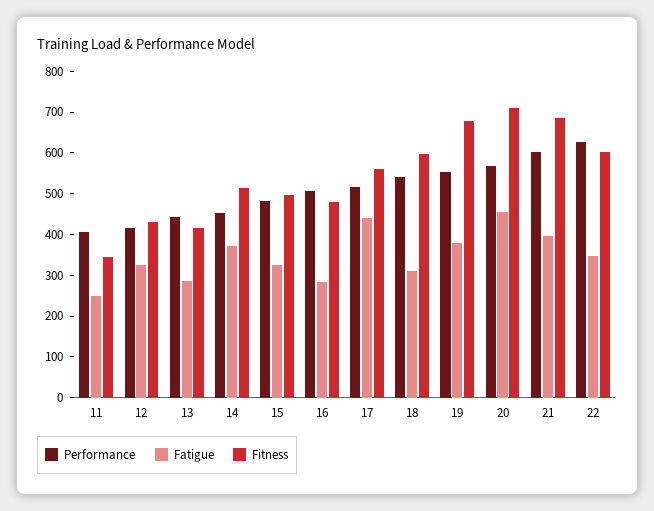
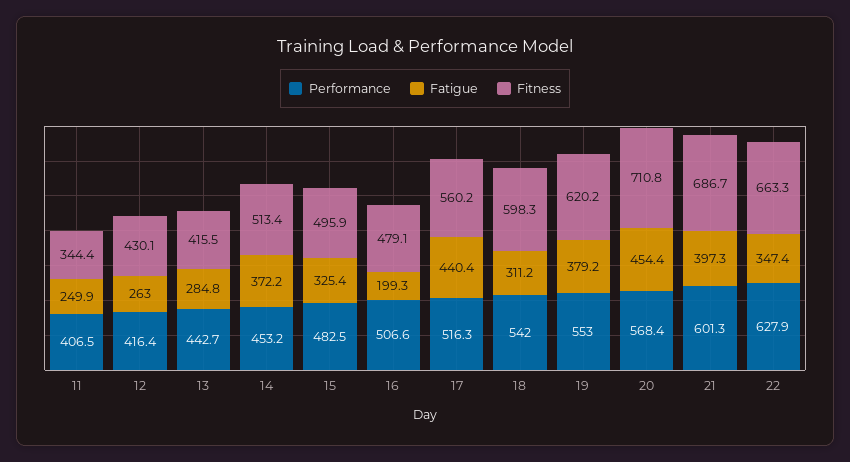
Fatigue, 12: 320 -> 263
Fatigue, 16: 280 -> 199.3
Fitness, 19: 680 -> 620.2
Fitness, 22: 600 -> 663.3

